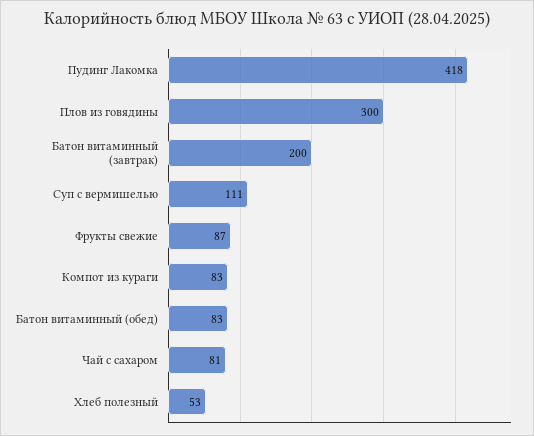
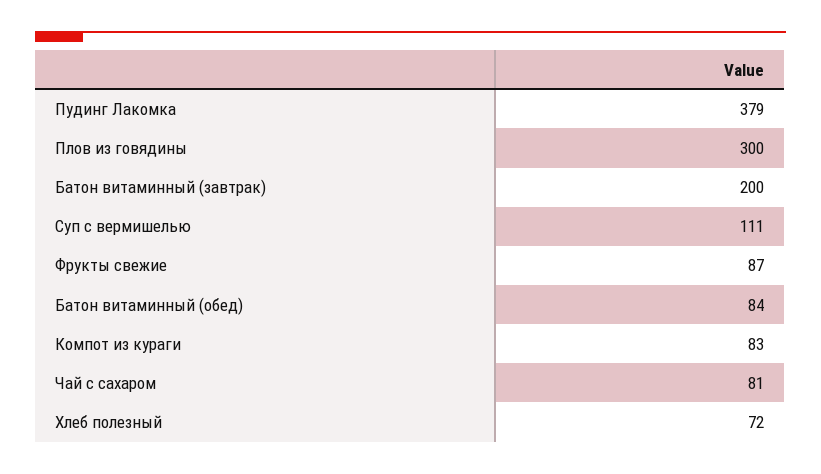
Пудинг Лакомка: 418 -> 379
Батон витаминный (обед): 83 -> 84
Хлеб полезный: 53 -> 72

